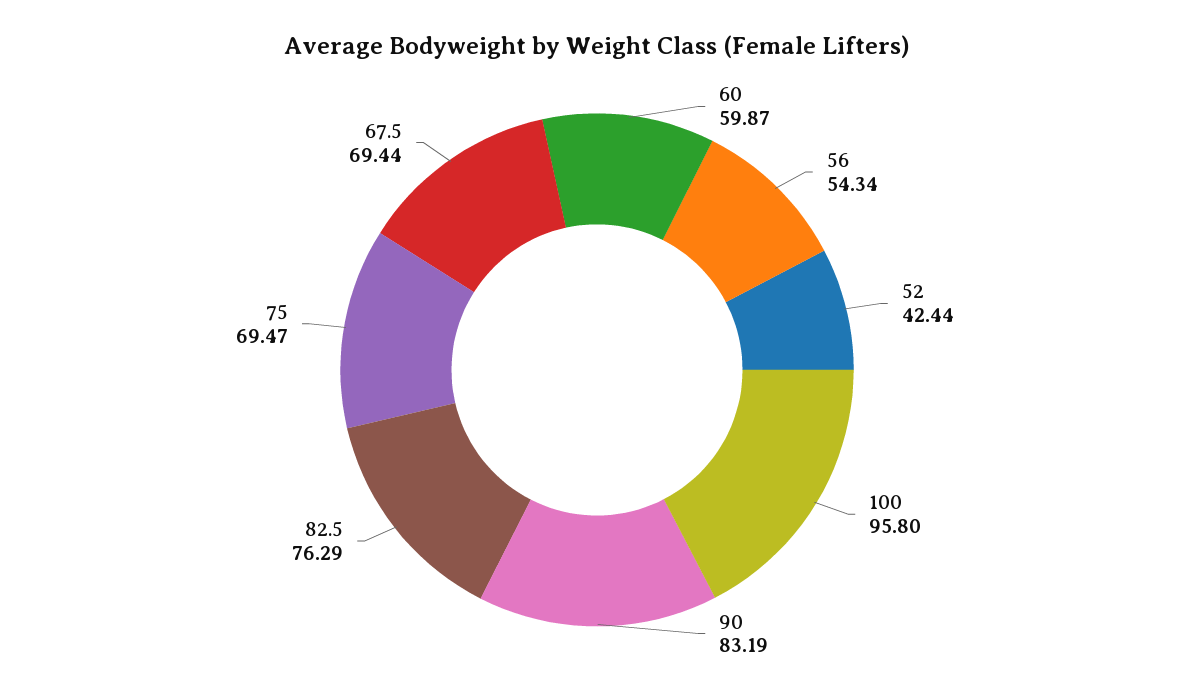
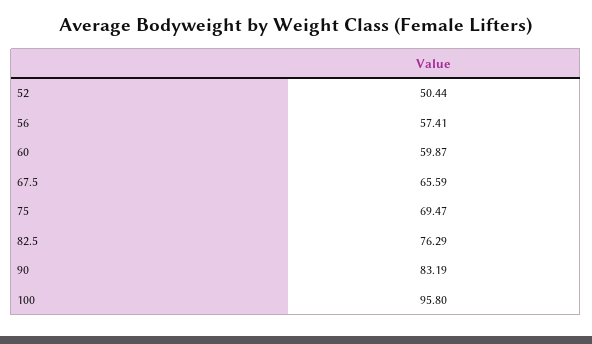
56: 54.34 -> 57.41
52: 42.44 -> 50.44
67.5: 69.44 -> 65.59

